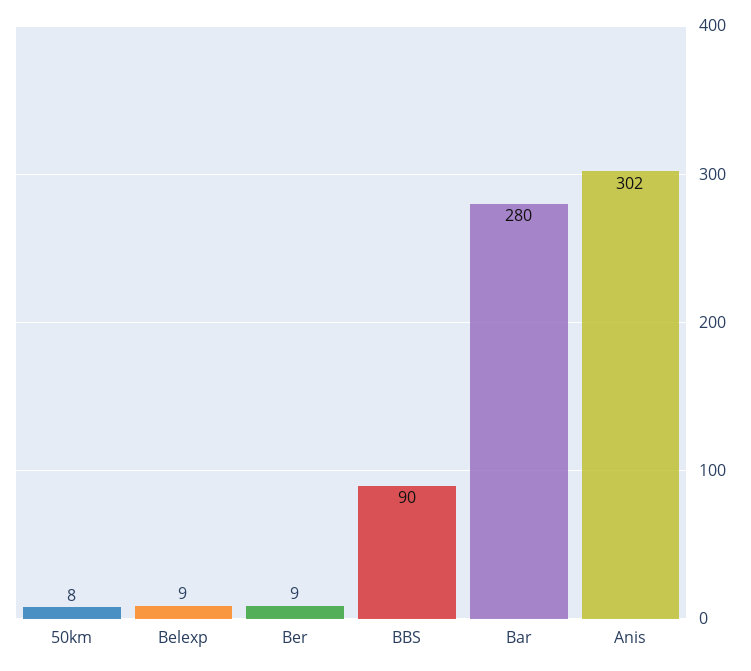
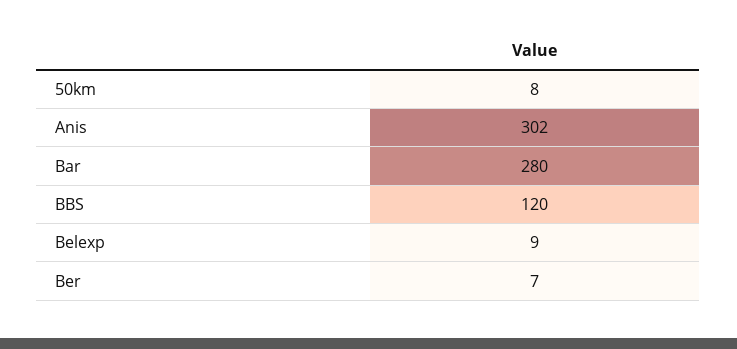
Ber: 9 -> 7
BBS: 90 -> 120

